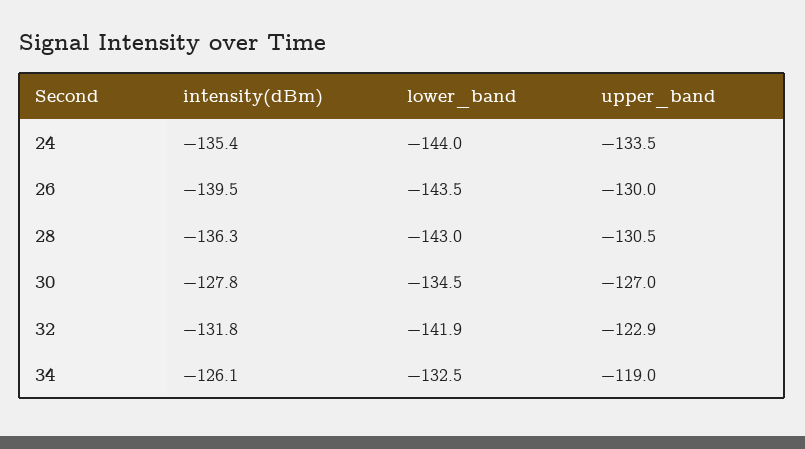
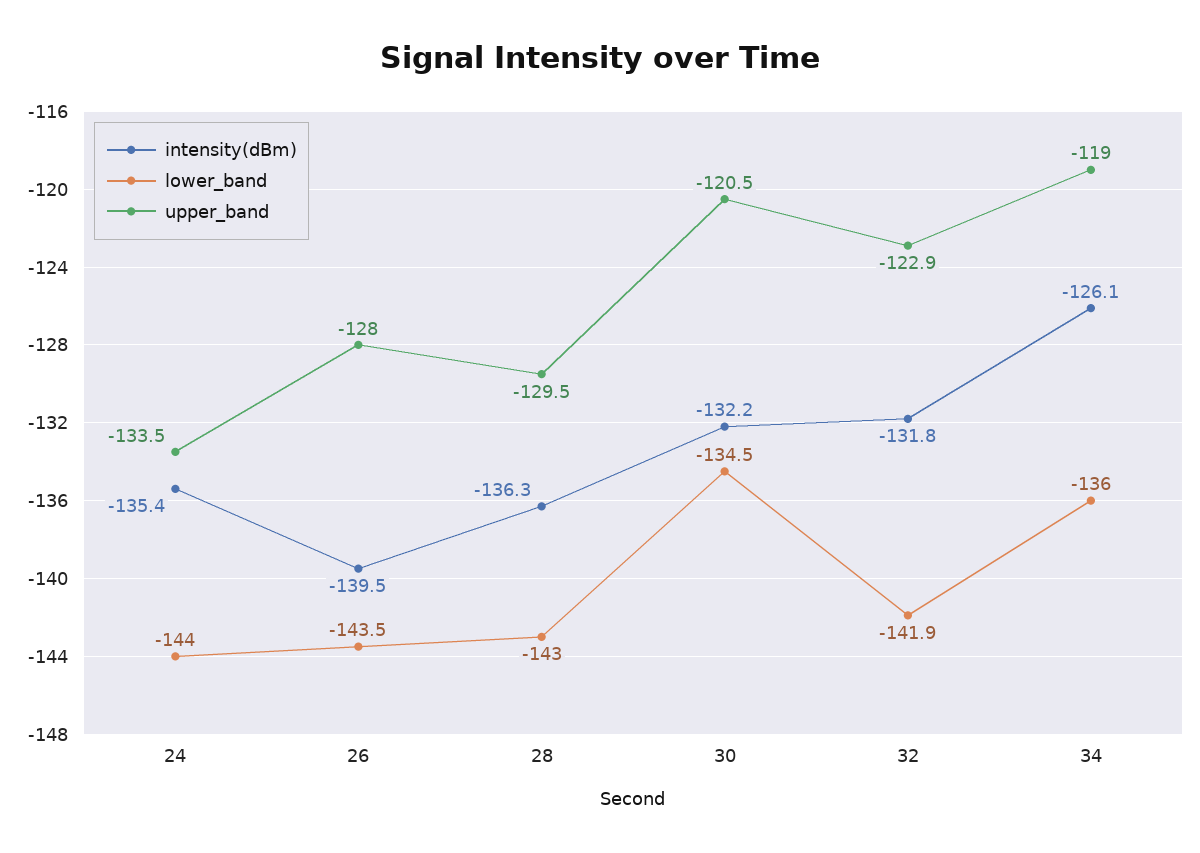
upper_band, 26: -130 -> -128
upper_band, 28: -130.5 -> -129.5
intensity(dBm), 30: -127.8 -> -132.2
upper_band, 30: -127 -> -120.5
lower_band, 34: -132.5 -> -136

